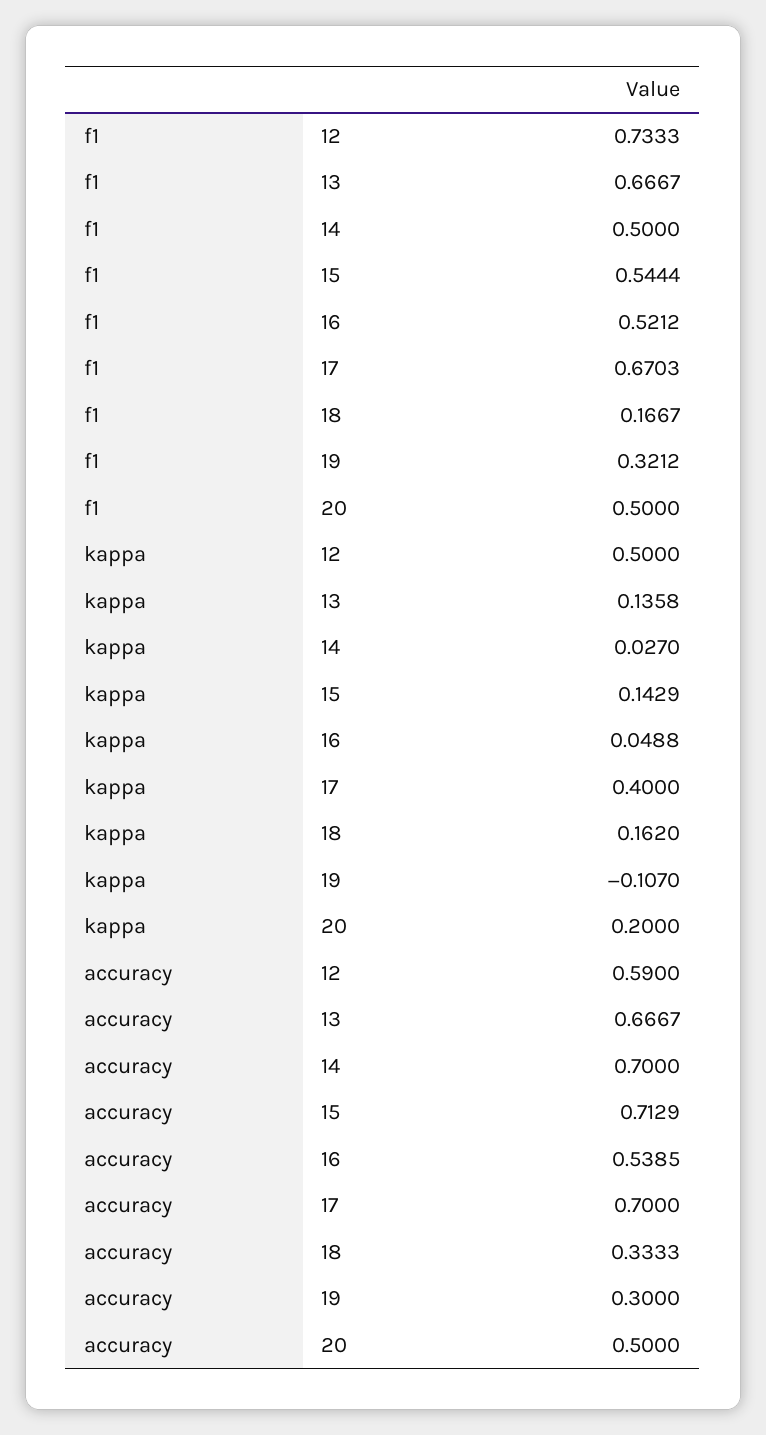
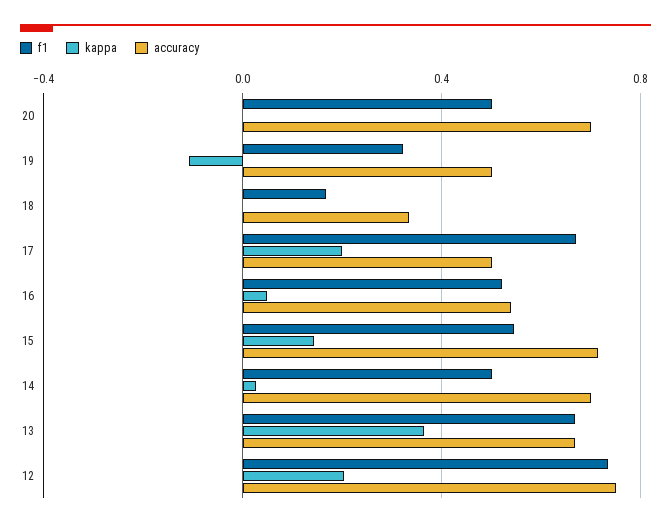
kappa, 12: 0.5 -> 0.2
kappa, 13: 0.1358 -> 0.35
kappa, 17: 0.4 -> 0.2
kappa, 18: 0.162 -> 0
kappa, 20: 0.2 -> 0
accuracy, 12: 0.59 -> 0.75
accuracy, 17: 0.7 -> 0.5
accuracy, 19: 0.3 -> 0.5
accuracy, 20: 0.5 -> 0.7

